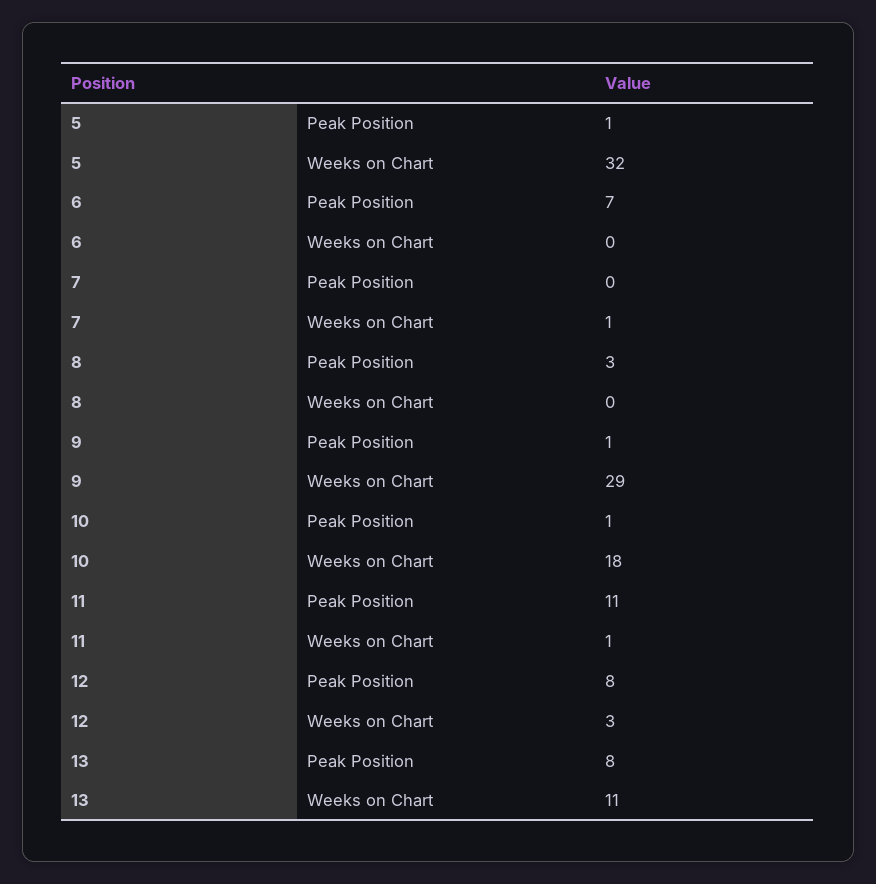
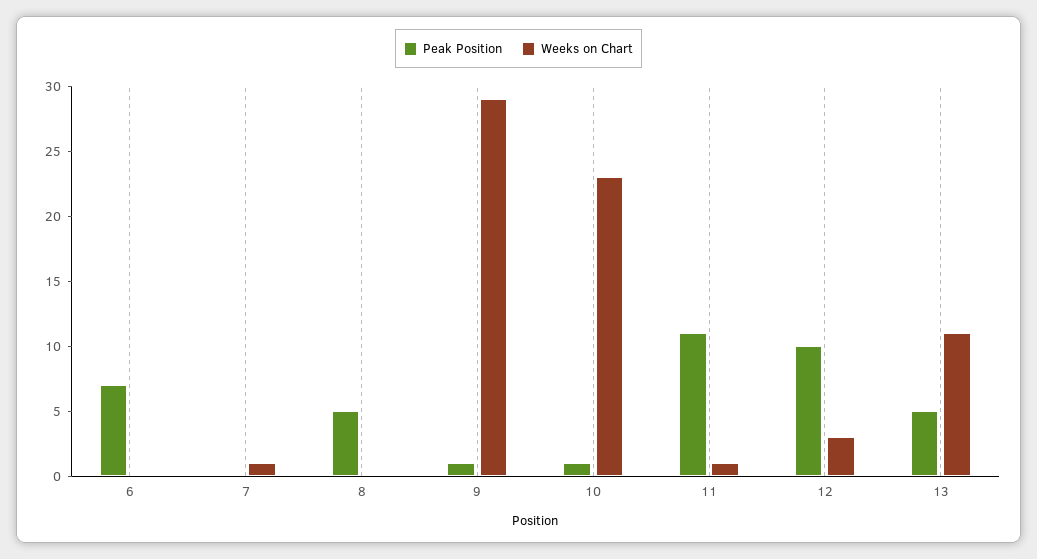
Peak Position, 5: 1 -> none
Weeks on Chart, 5: 32 -> none
Peak Position, 8: 3 -> 5
Weeks on Chart, 10: 18 -> 23
Peak Position, 12: 8 -> 10
Peak Position, 13: 8 -> 5

